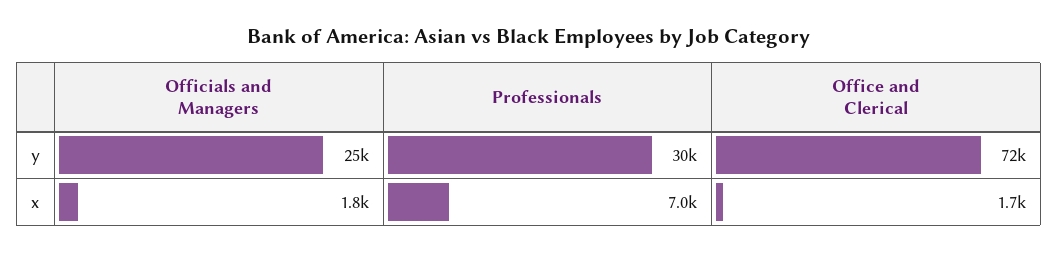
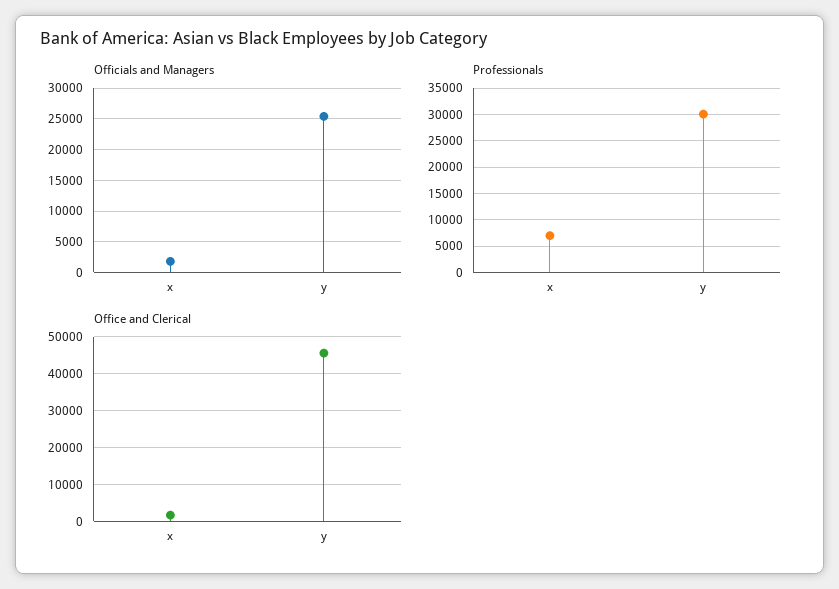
Office and Clerical, y: 72000 -> 46000

